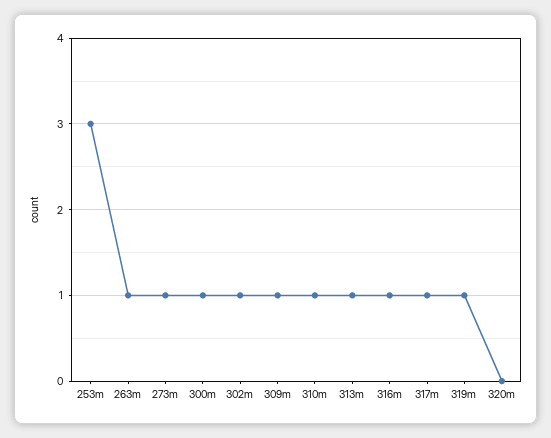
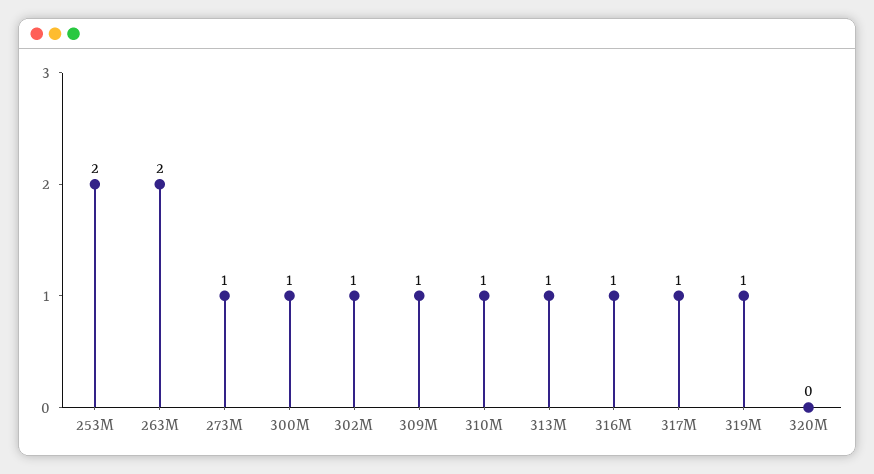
253m: 3 -> 2
263m: 1 -> 2

